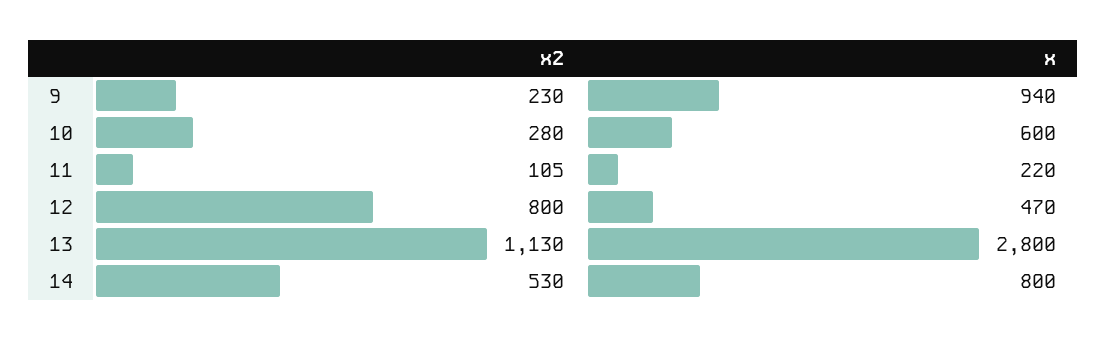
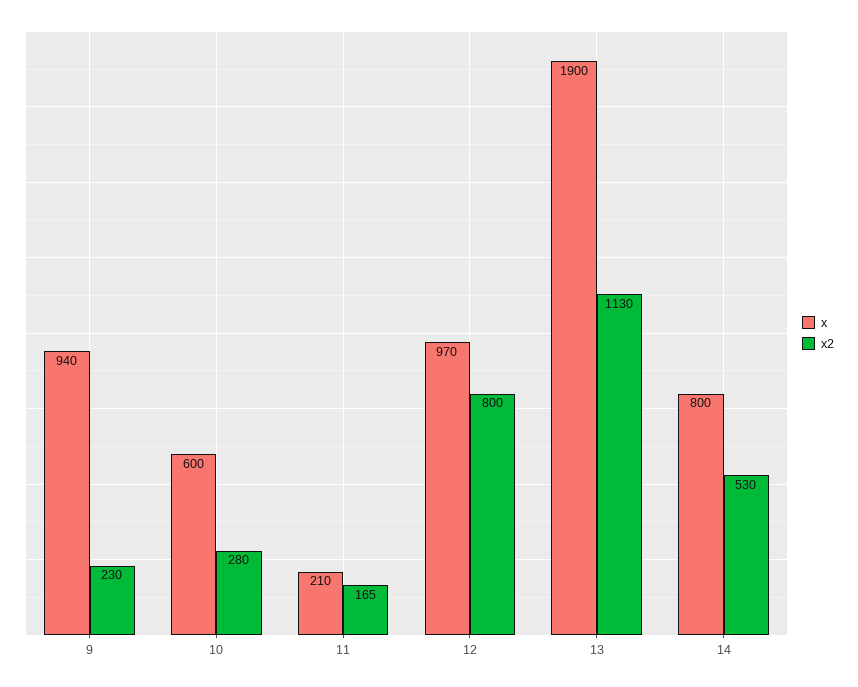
x2, 11: 105 -> 165
x, 11: 220 -> 210
x, 12: 470 -> 970
x, 13: 2800 -> 1900

